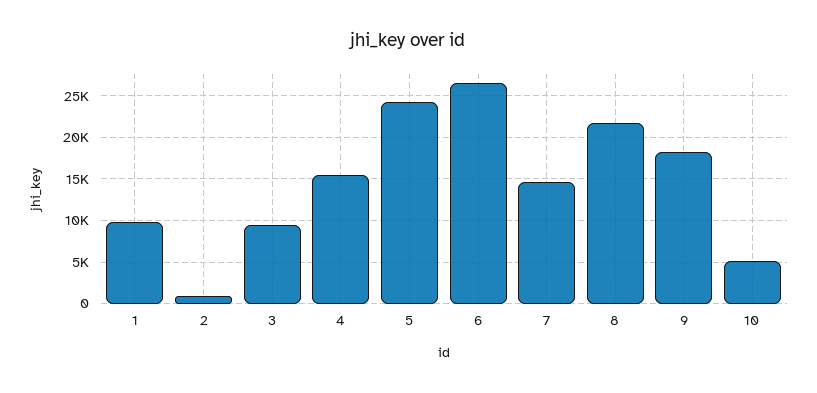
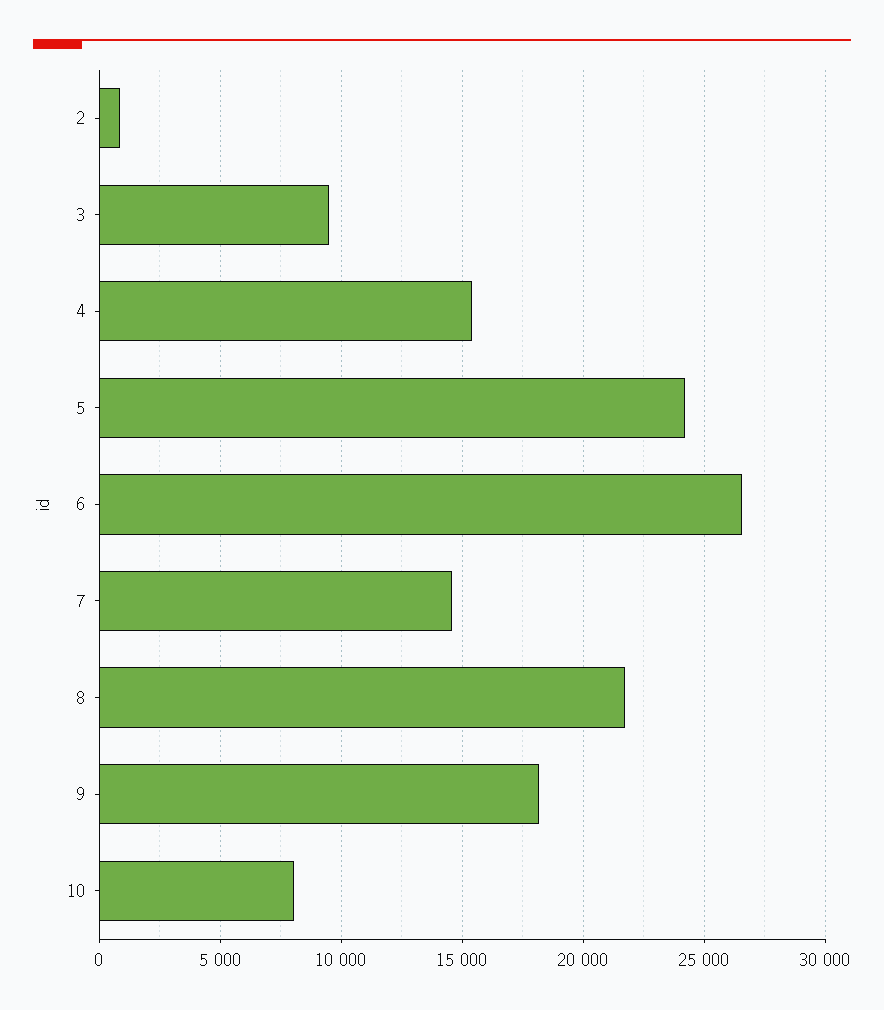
1: 10000 -> none
10: 5000 -> 8000

